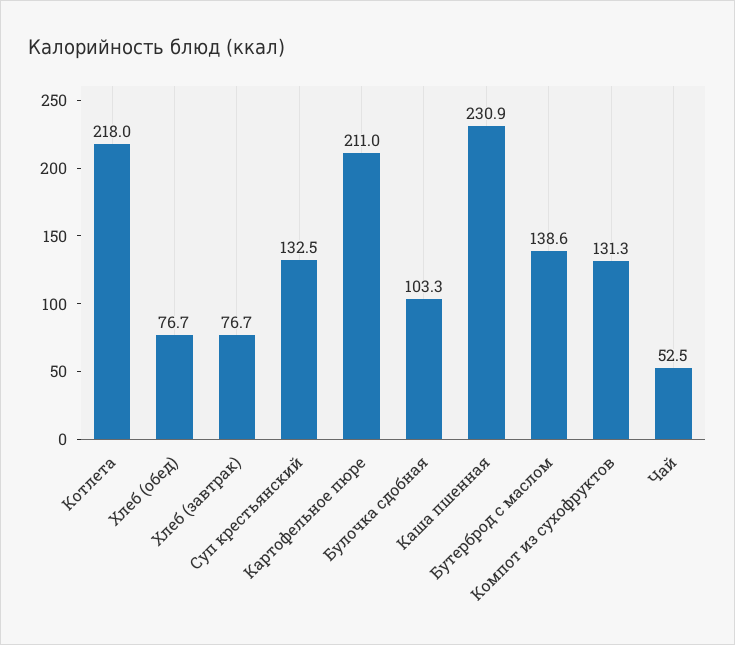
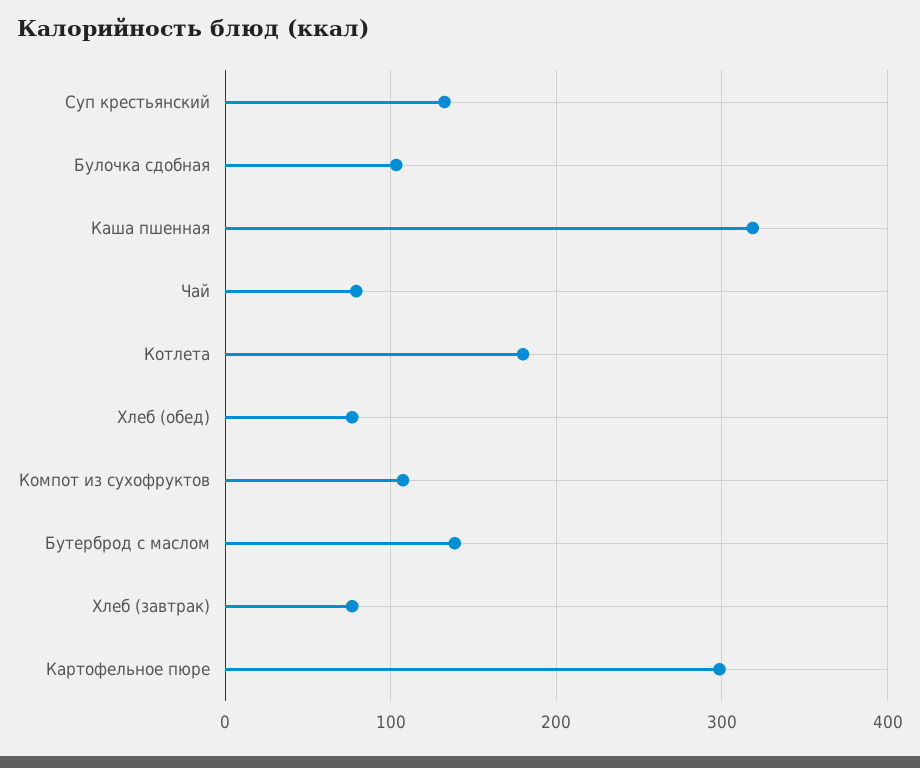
Котлета: 218 -> 180
Картофельное пюре: 211 -> 300
Каша пшенная: 230.9 -> 320
Компот из сухофруктов: 131.3 -> 110
Чай: 52.5 -> 80

